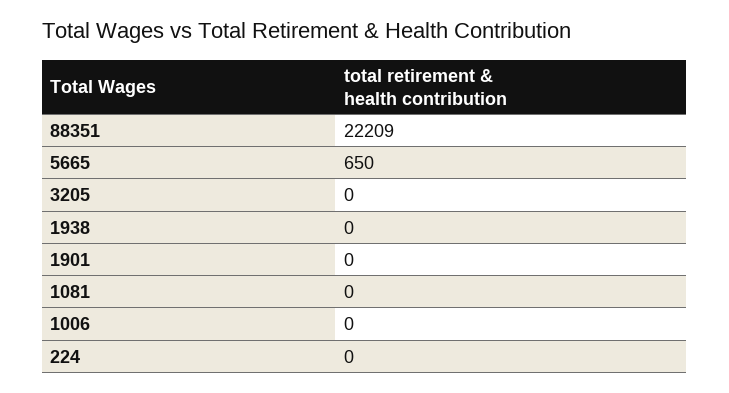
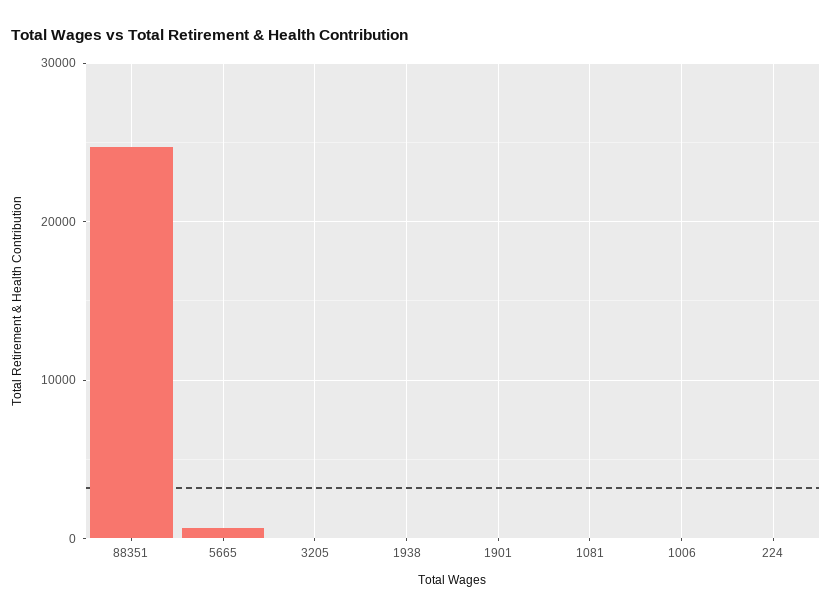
88351: 22209 -> 25000

